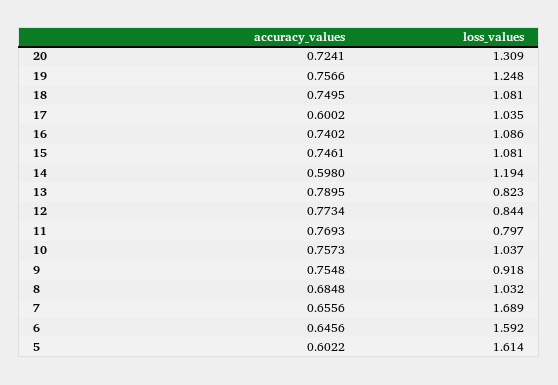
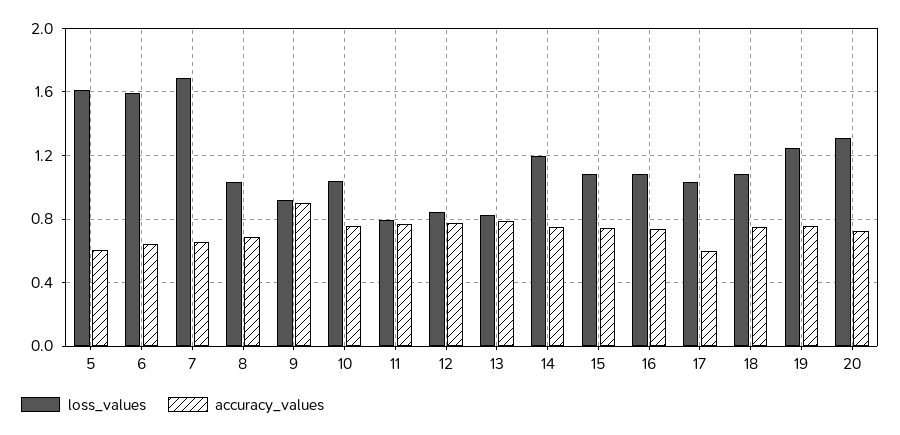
accuracy_values, 14: 0.598 -> 0.75
accuracy_values, 9: 0.7548 -> 0.9

